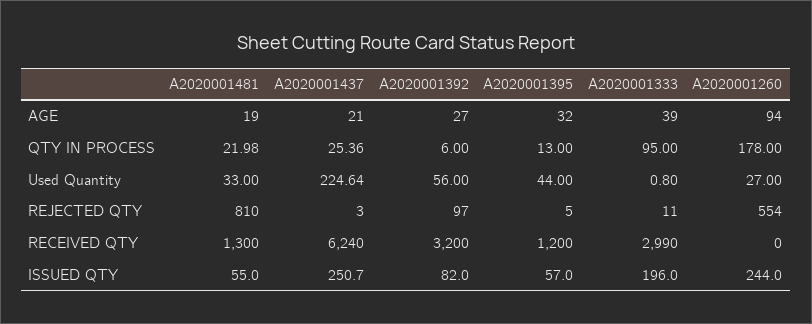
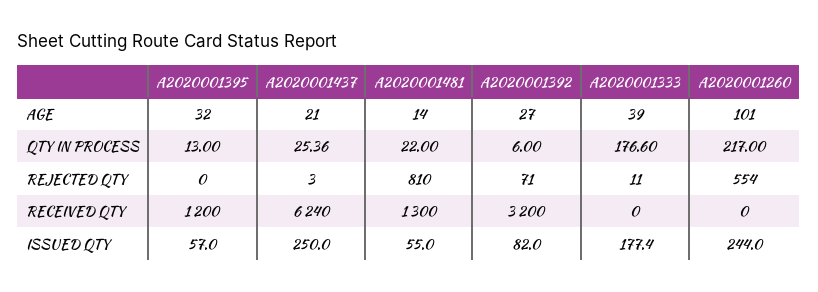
A2020001481, AGE: 19 -> 14
A2020001260, AGE: 94 -> 101
A2020001481, QTY IN PROCESS: 21.98 -> 22
A2020001333, QTY IN PROCESS: 95 -> 176.6
A2020001260, QTY IN PROCESS: 178 -> 217
A2020001481, Used Quantity: 33 -> none
A2020001437, Used Quantity: 224.64 -> none
A2020001392, Used Quantity: 56 -> none
A2020001395, Used Quantity: 44 -> none
A2020001333, Used Quantity: 0.8 -> none
A2020001260, Used Quantity: 27 -> none
A2020001392, REJECTED QTY: 97 -> 71
A2020001395, REJECTED QTY: 5 -> 0
A2020001333, RECEIVED QTY: 2990 -> 0
A2020001437, ISSUED QTY: 250.7 -> 250
A2020001333, ISSUED QTY: 196 -> 177.4

